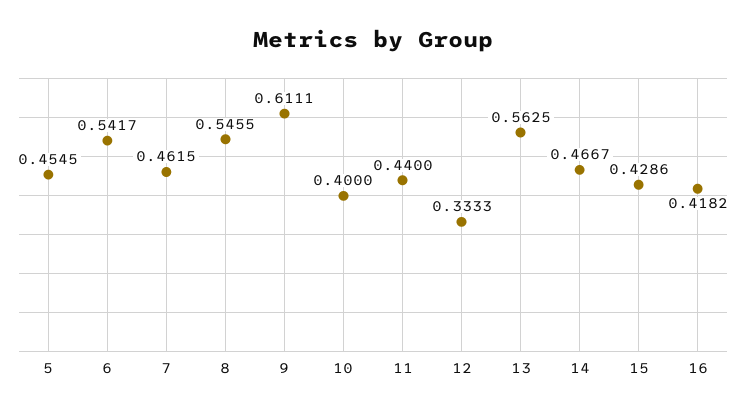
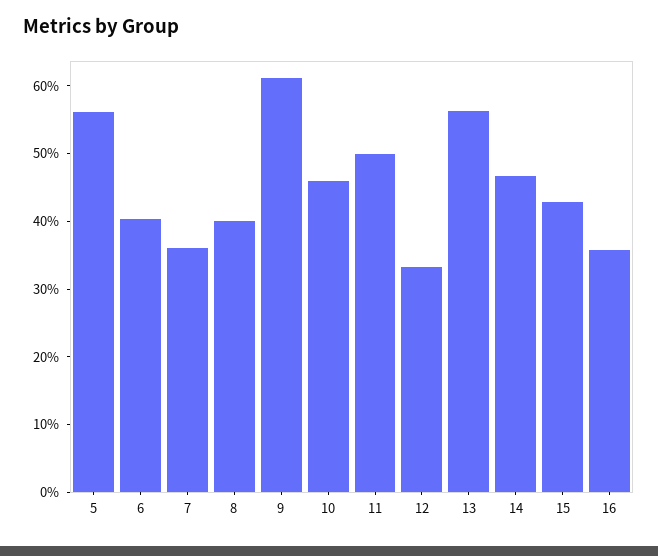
5: 0.4545 -> 0.56
6: 0.5417 -> 0.4
7: 0.4615 -> 0.36
8: 0.5455 -> 0.4
10: 0.4 -> 0.46
11: 0.44 -> 0.5
16: 0.4182 -> 0.36

